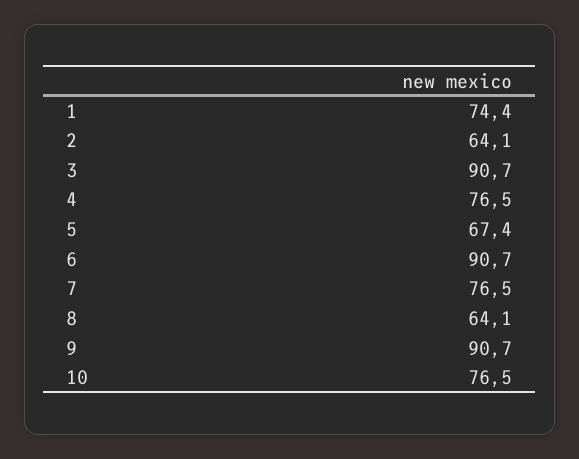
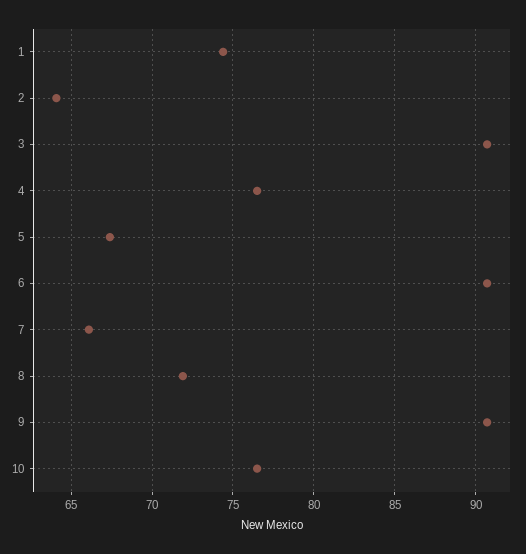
7: 76.5 -> 66
8: 64.1 -> 72

